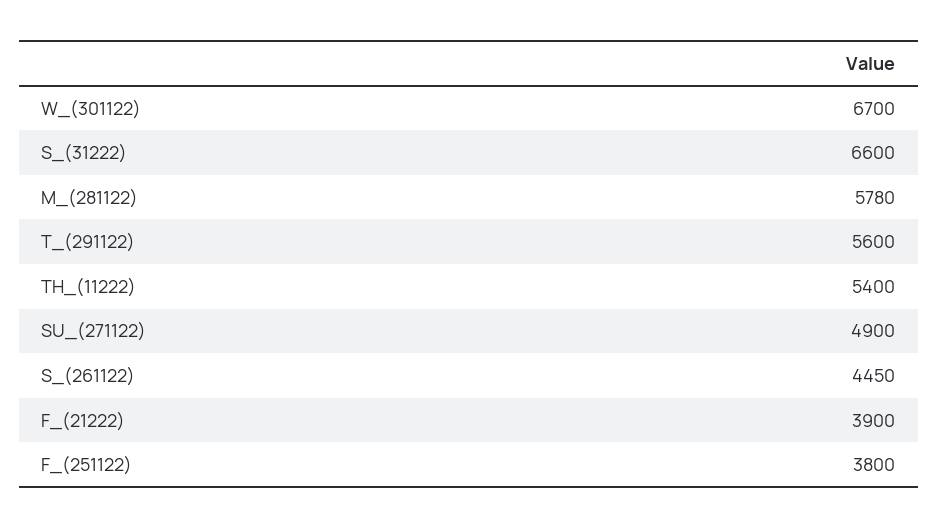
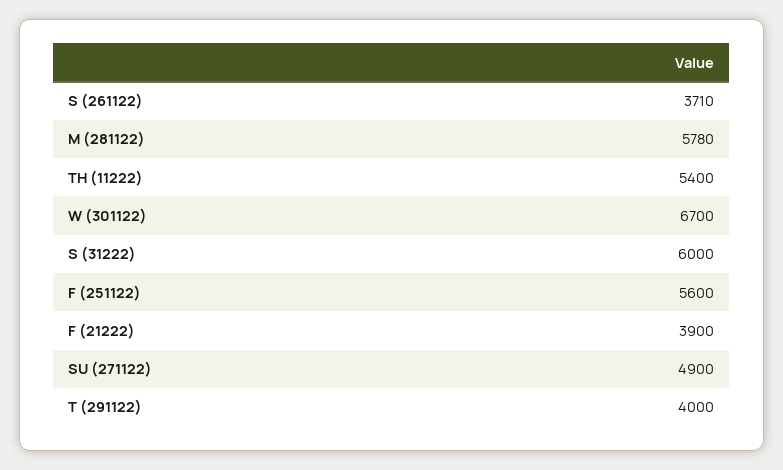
S_(31222): 6600 -> 6000
T_(291122): 5600 -> 4000
S_(261122): 4450 -> 3710
F_(251122): 3800 -> 5600

